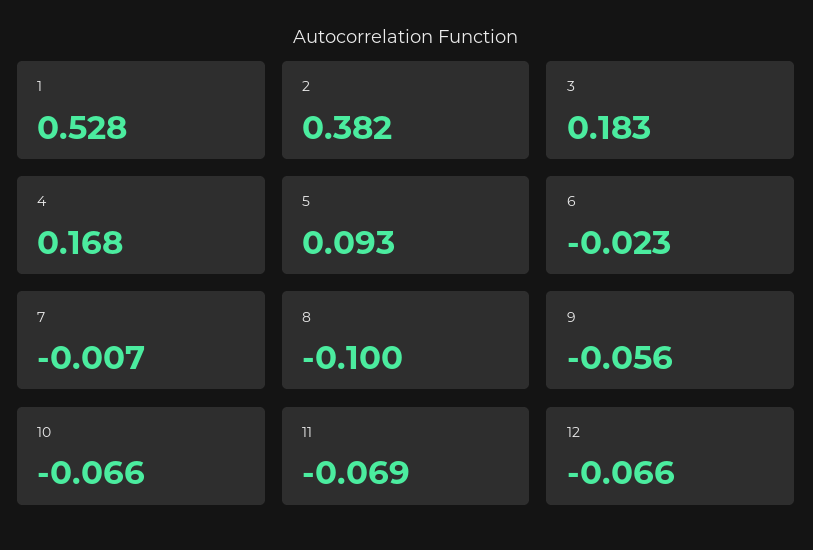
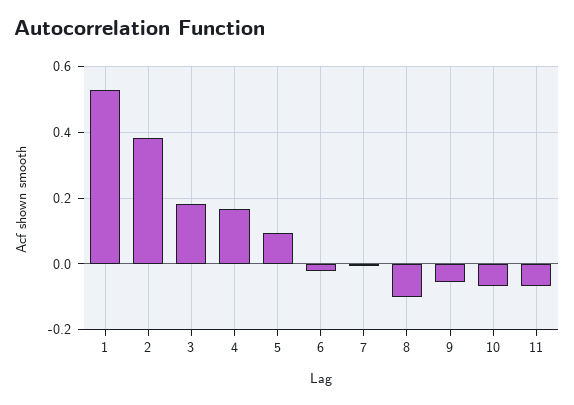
12: -0.066 -> none

